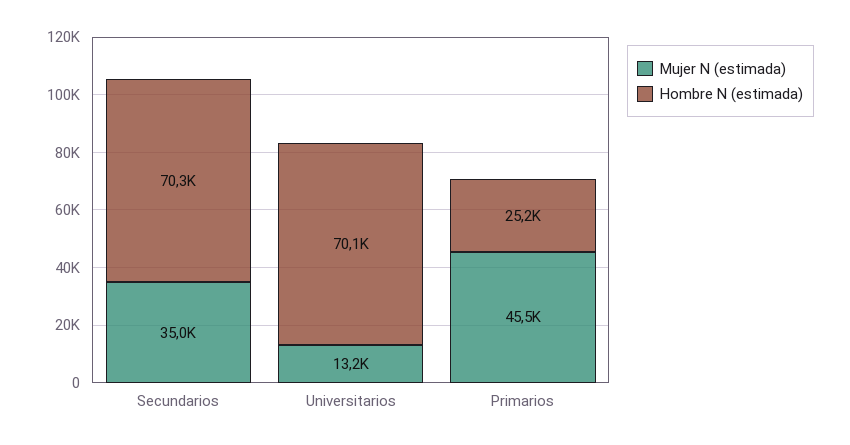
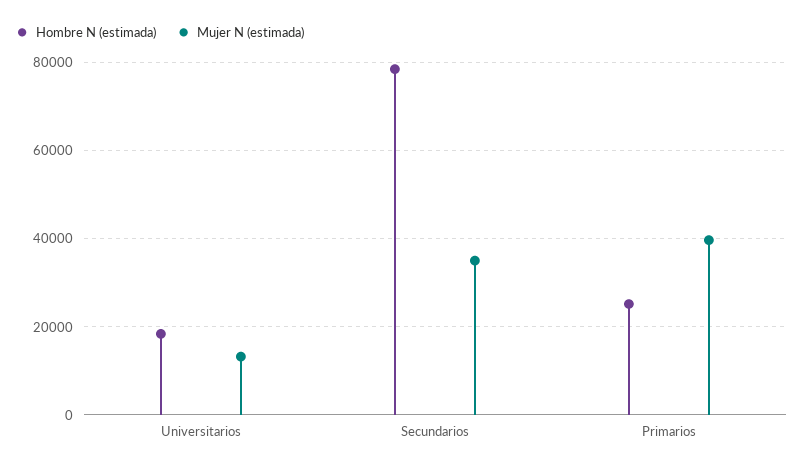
Hombre N (estimada), Secundarios: 70300 -> 78000
Hombre N (estimada), Universitarios: 70100 -> 18000
Mujer N (estimada), Primarios: 45500 -> 40000

